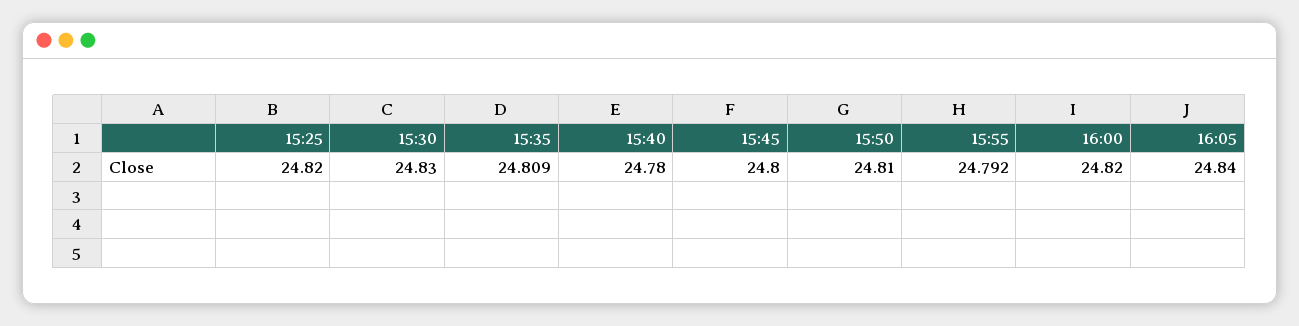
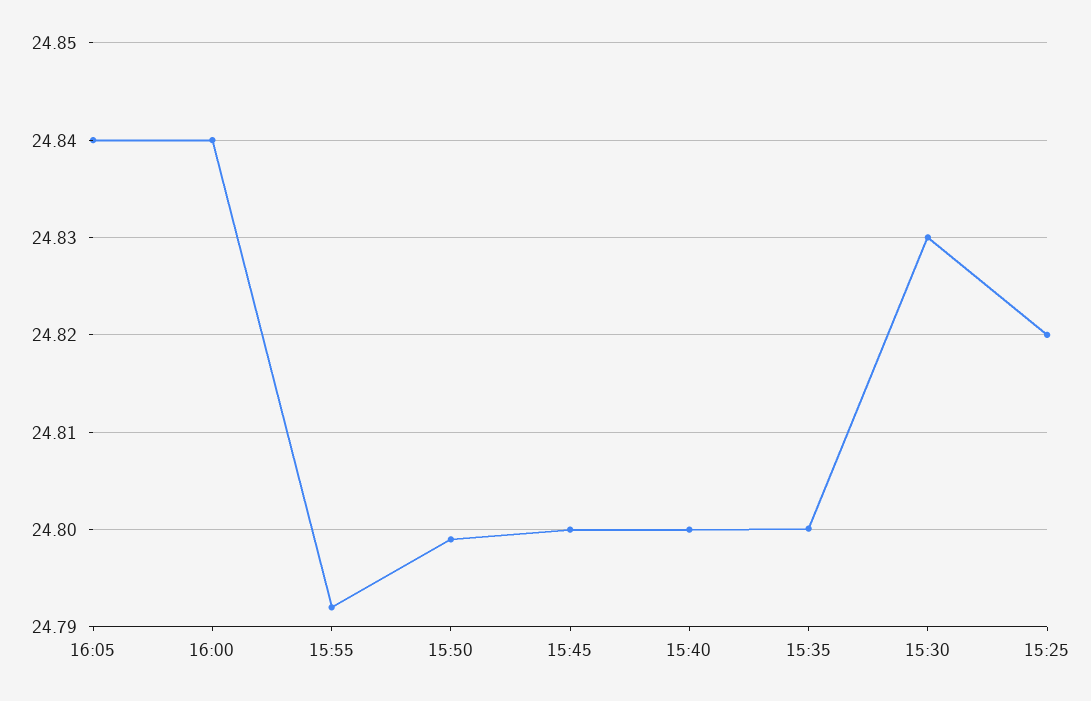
15:35: 24.809 -> 24.8
15:40: 24.78 -> 24.8
15:50: 24.81 -> 24.799
16:00: 24.82 -> 24.84

